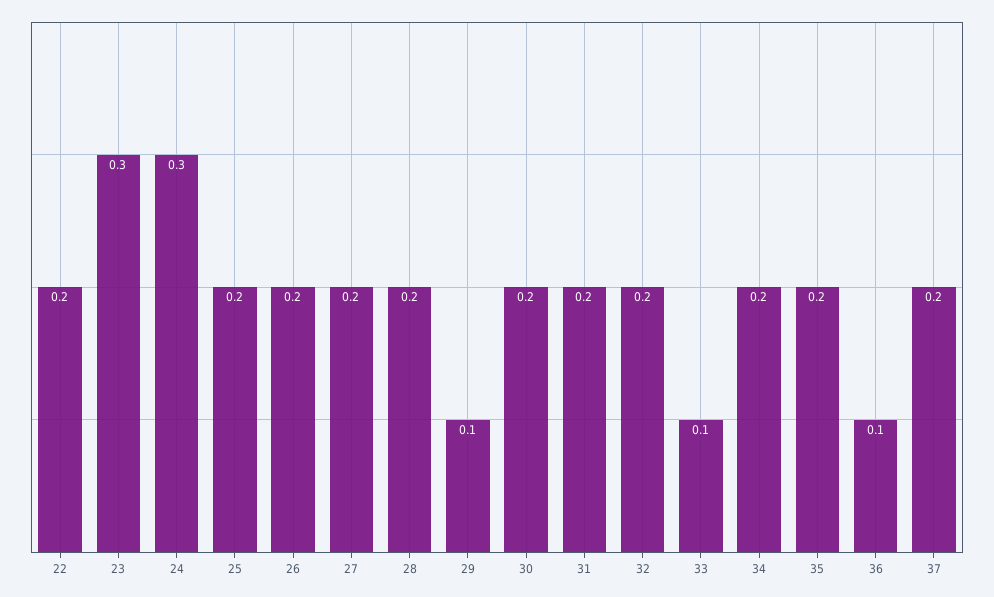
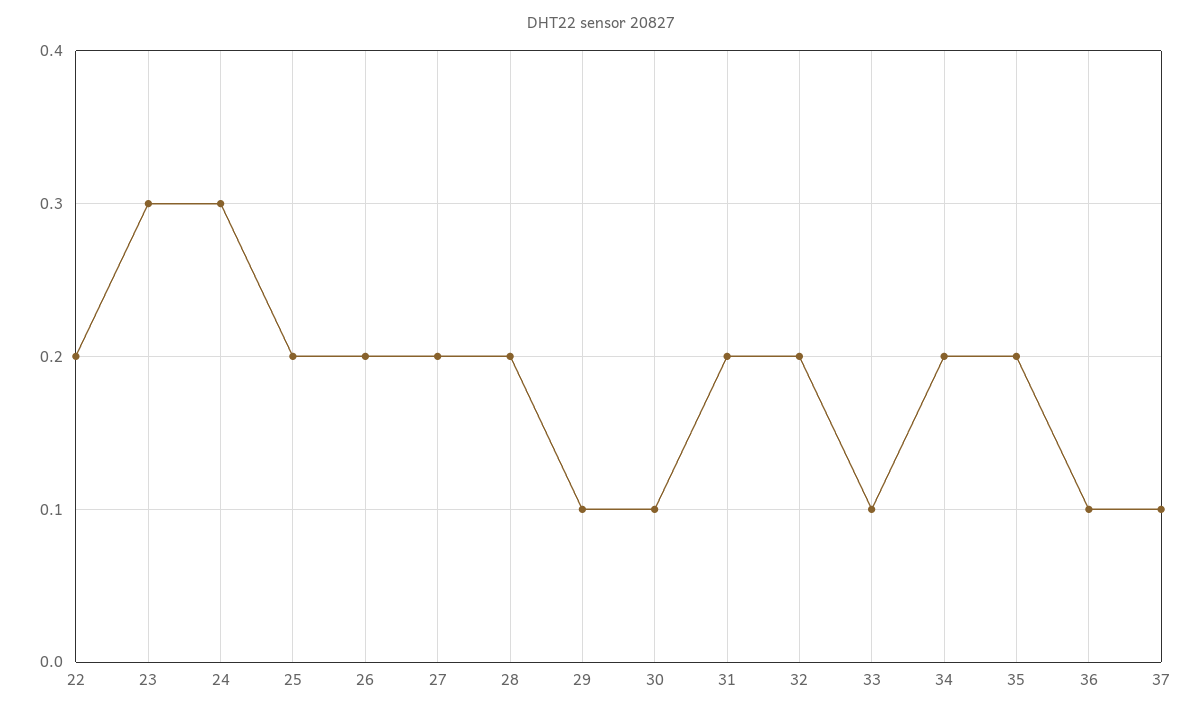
30: 0.2 -> 0.1
37: 0.2 -> 0.1

